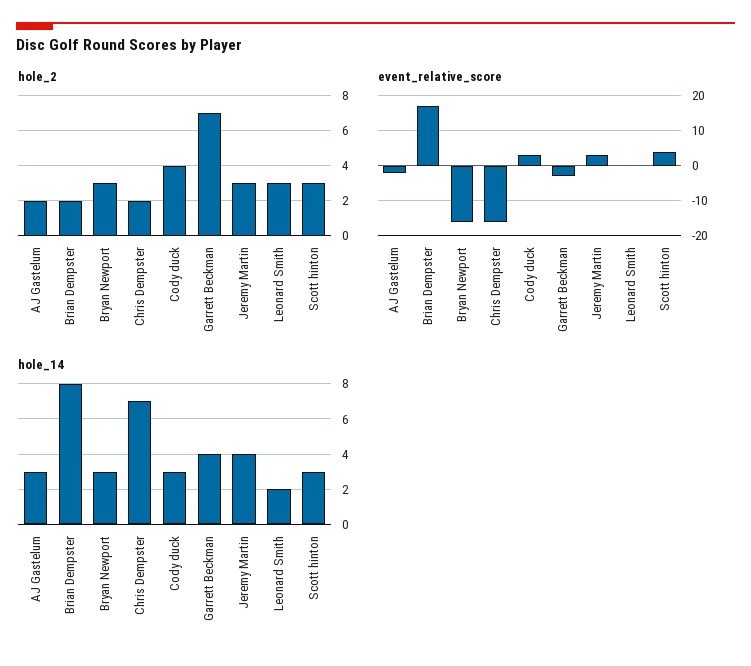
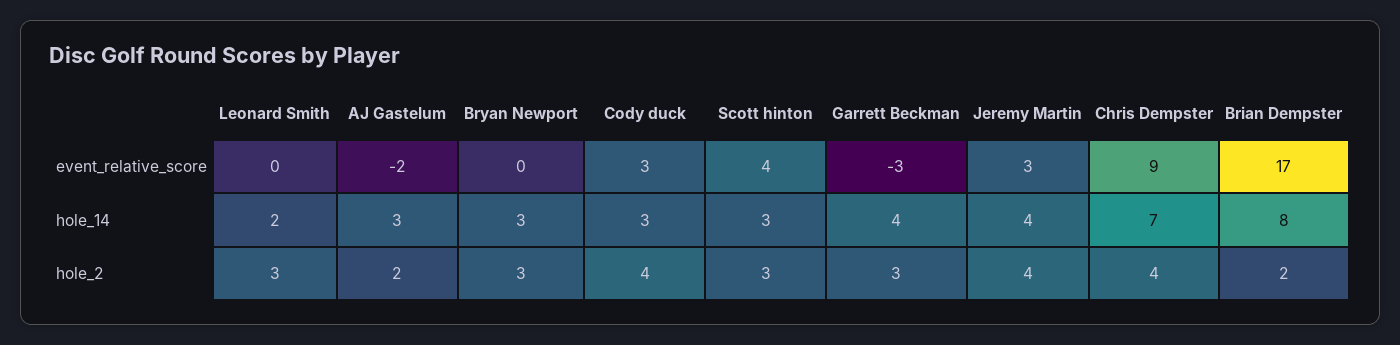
hole_2, Chris Dempster: 2 -> 4
hole_2, Garrett Beckman: 7 -> 3
hole_2, Jeremy Martin: 3 -> 4
event_relative_score, Bryan Newport: -15 -> 0
event_relative_score, Chris Dempster: -15 -> 9

